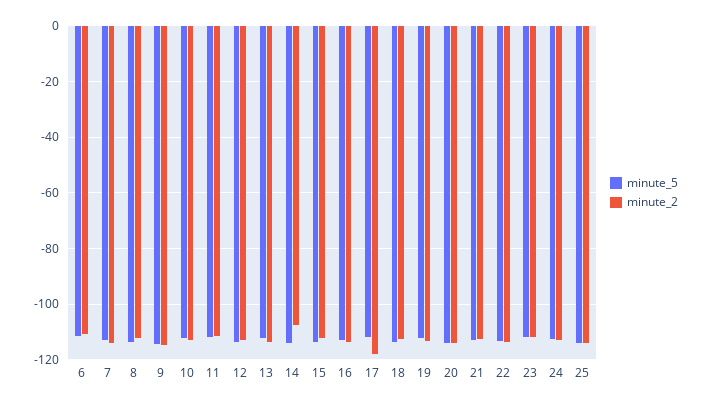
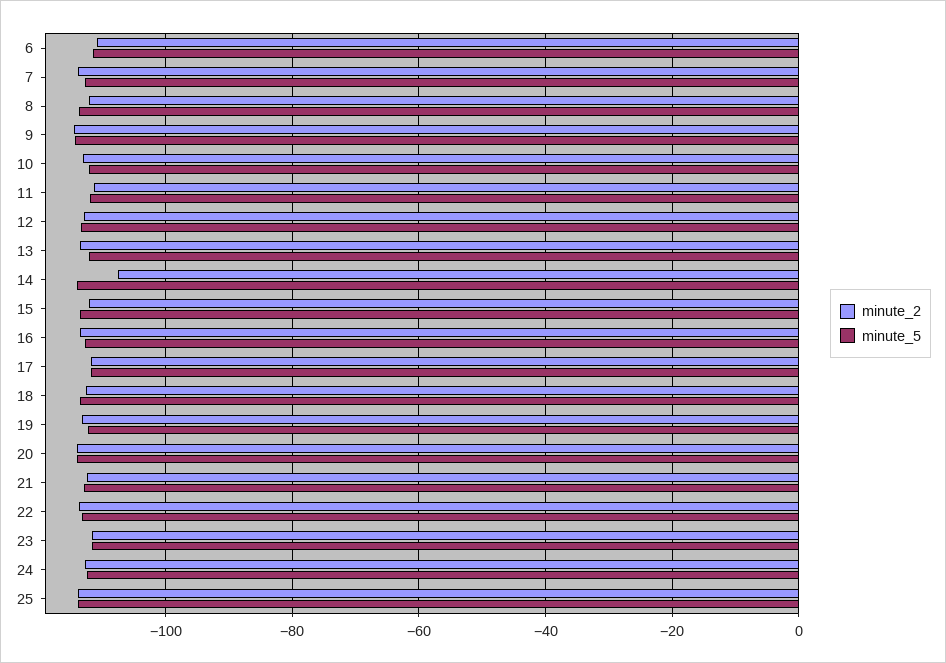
minute_2, 17: -117.5 -> -112

